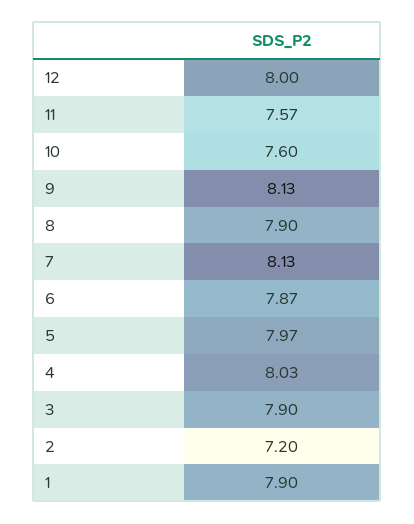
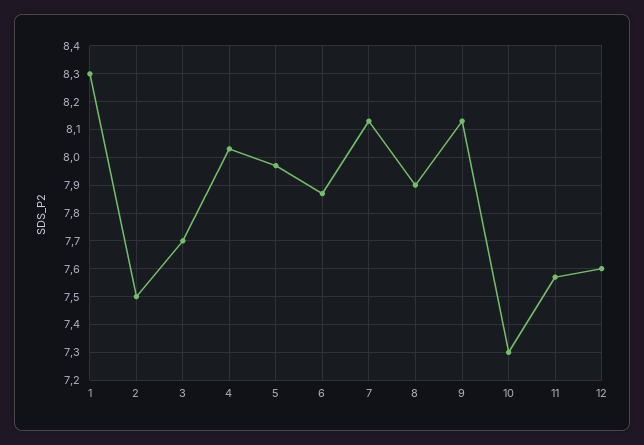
12: 8 -> 7.6
10: 7.6 -> 7.3
3: 7.9 -> 7.7
2: 7.2 -> 7.5
1: 7.9 -> 8.3

